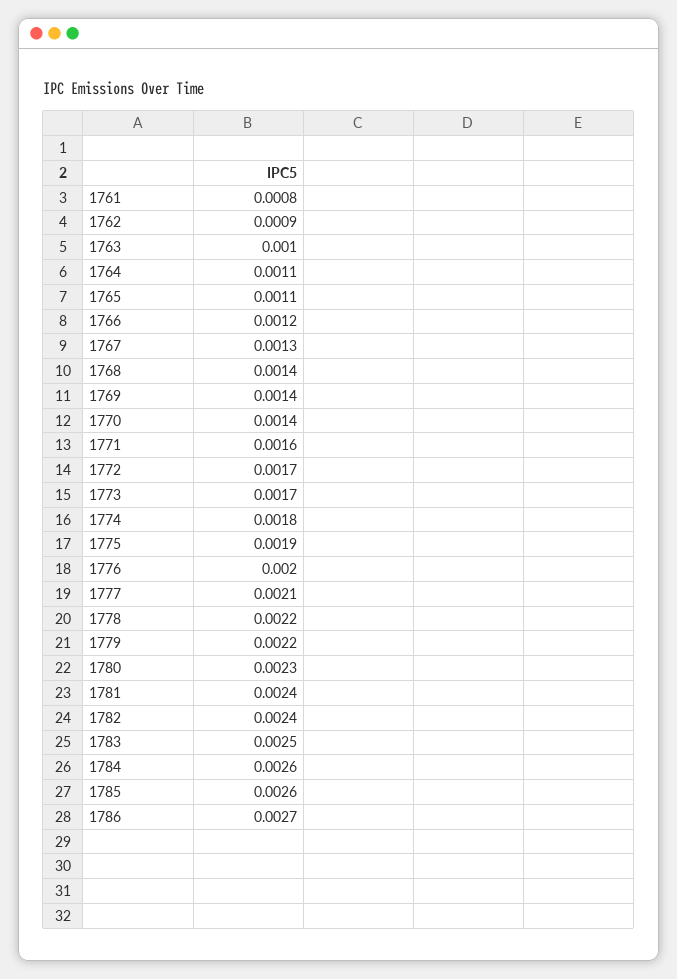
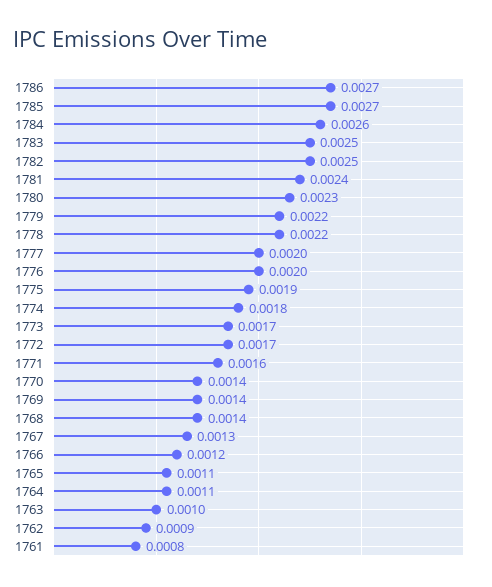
1777: 0.0021 -> 0.002
1782: 0.0024 -> 0.0025
1785: 0.0026 -> 0.0027

